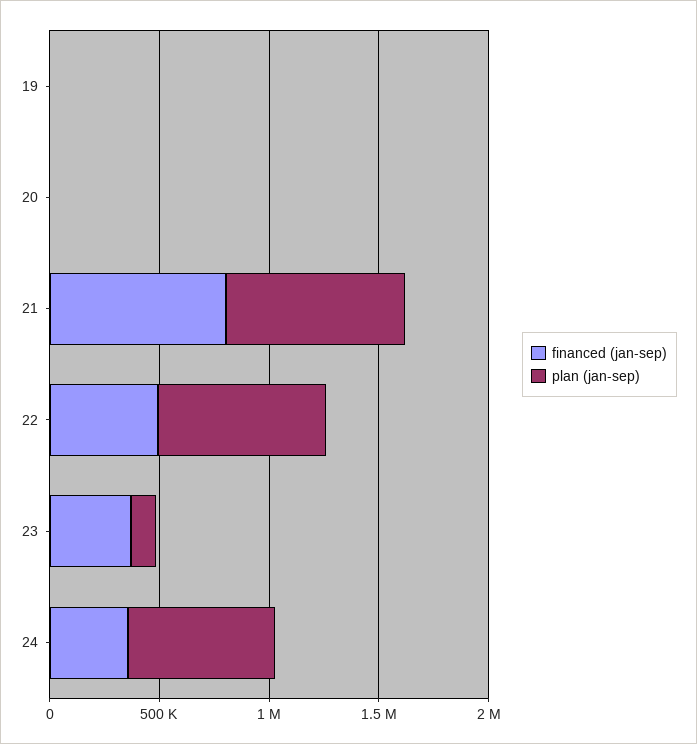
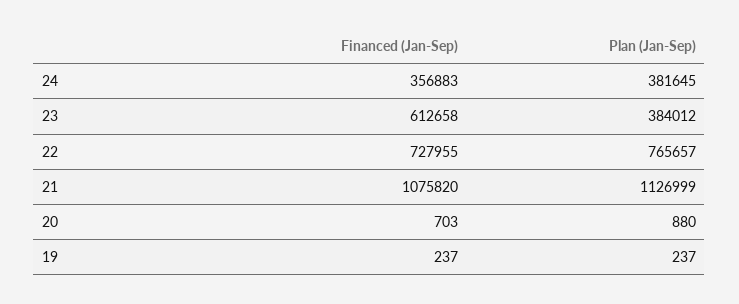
financed (jan-sep), 21: 800000 -> 1075820
plan (jan-sep), 21: 800000 -> 1126999
financed (jan-sep), 22: 500000 -> 727955
financed (jan-sep), 23: 400000 -> 612658
plan (jan-sep), 23: 100000 -> 384012
plan (jan-sep), 24: 700000 -> 381645

